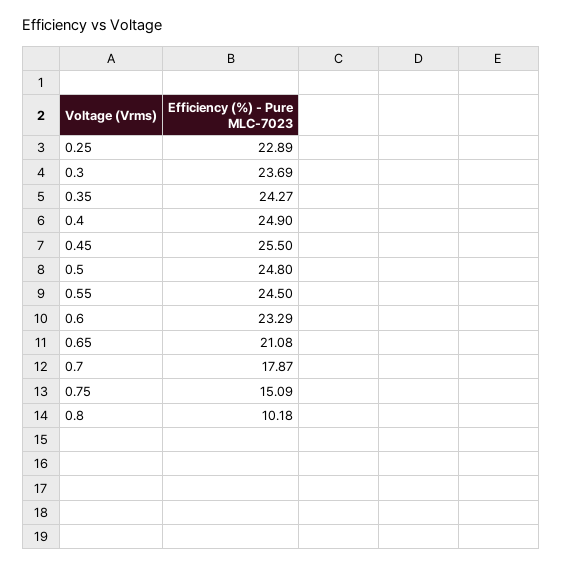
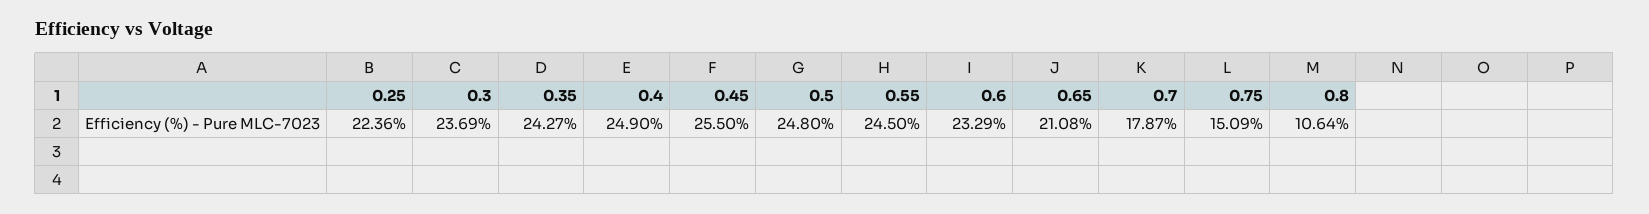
0.25: 22.89 -> 22.36
0.8: 10.18 -> 10.64

